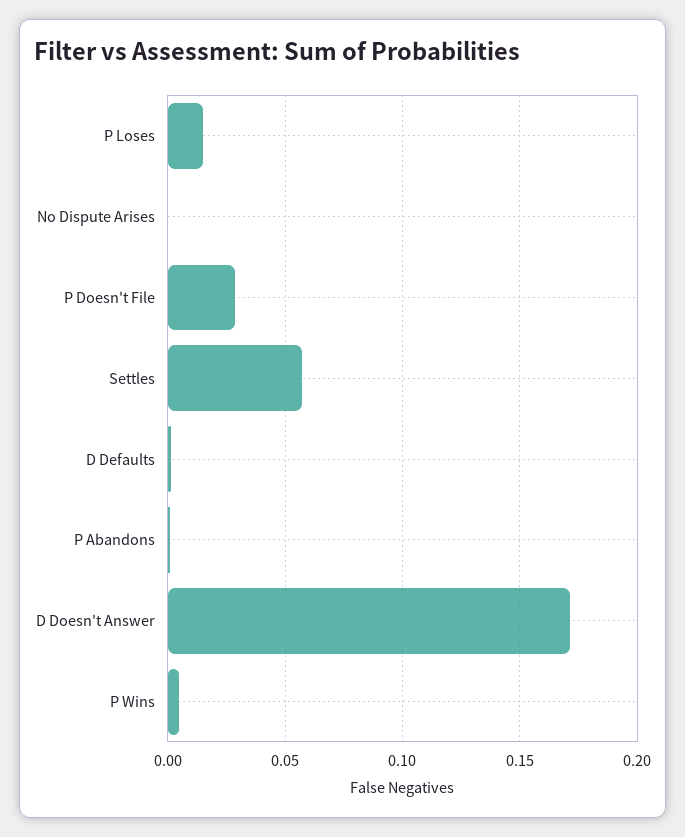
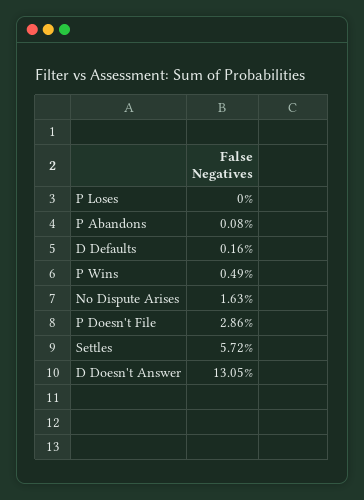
P Loses: 0.015 -> 0
No Dispute Arises: 0 -> 0.0163
D Doesn't Answer: 0.17 -> 0.1305

